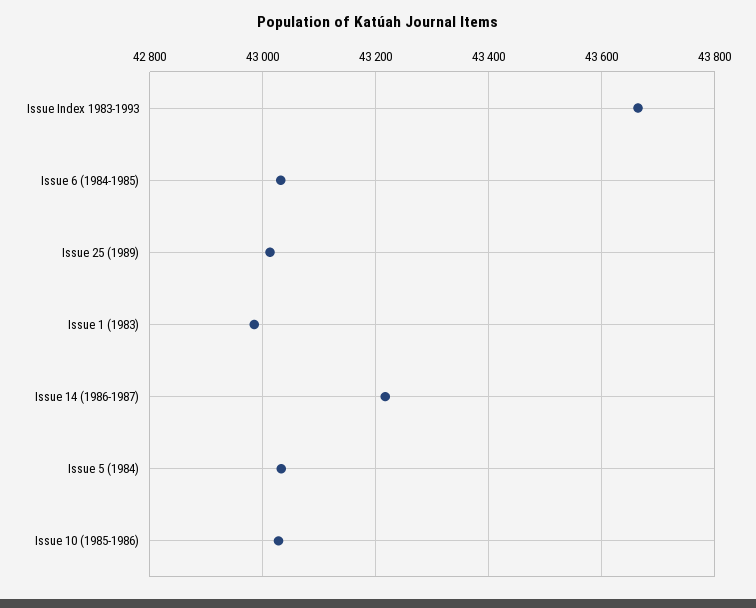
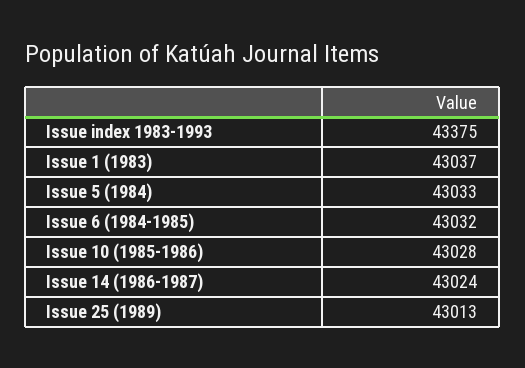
Issue Index 1983-1993: 43660 -> 43375
Issue 1 (1983): 42980 -> 43037
Issue 14 (1986-1987): 43220 -> 43024

